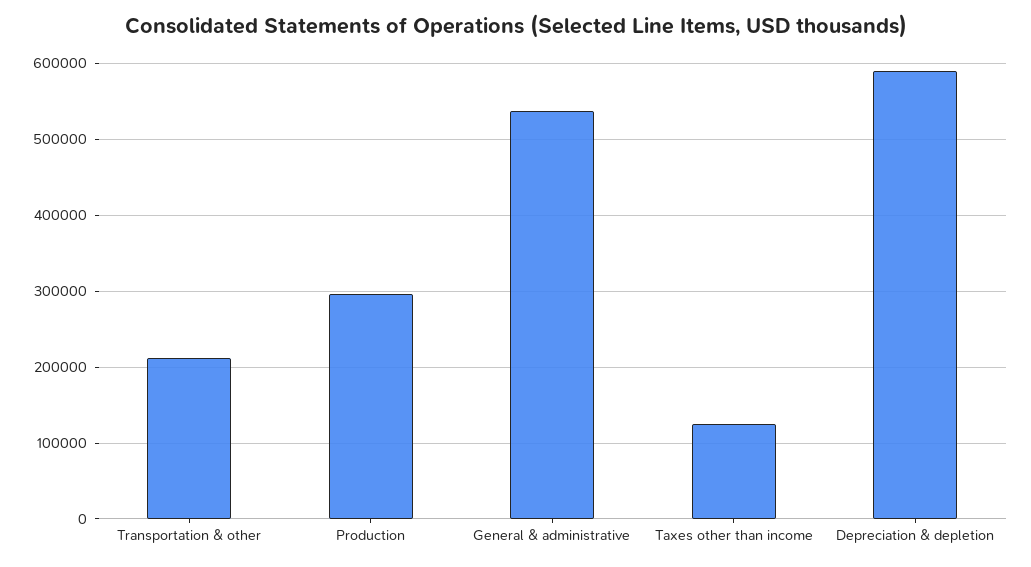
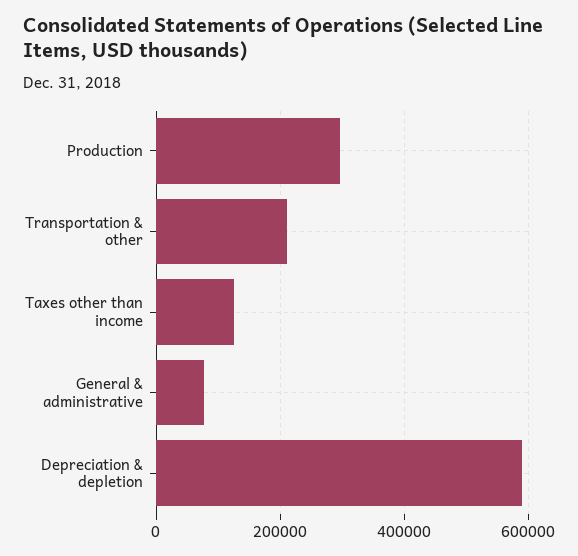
General & administrative: 540000 -> 80000

